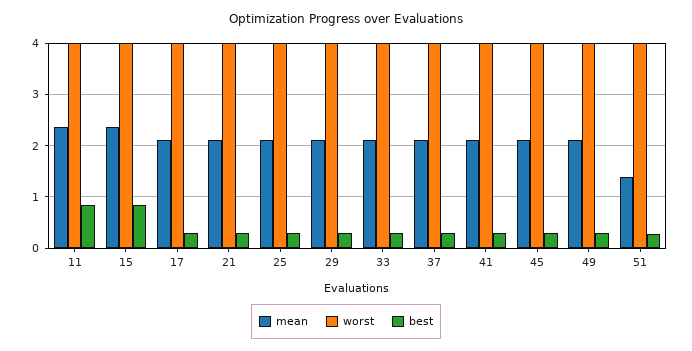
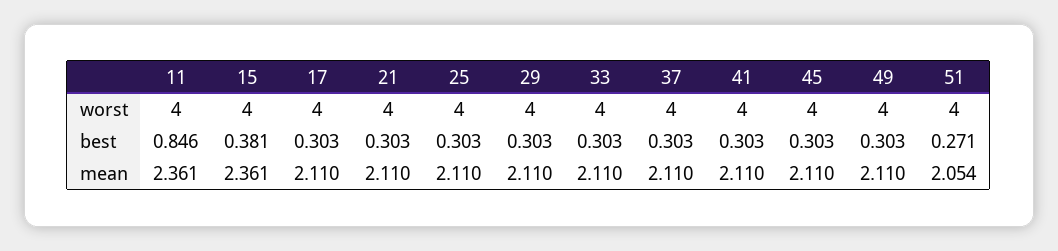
best, 15: 0.8 -> 0.381
mean, 51: 1.4 -> 2.054

